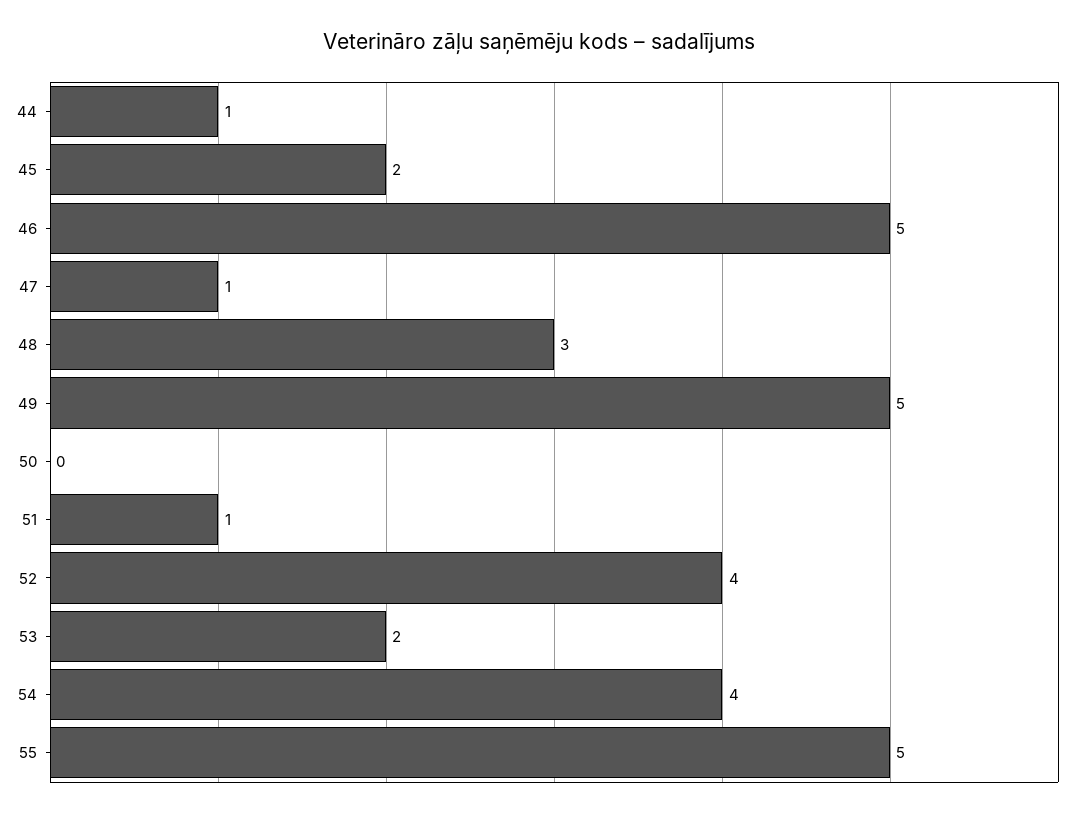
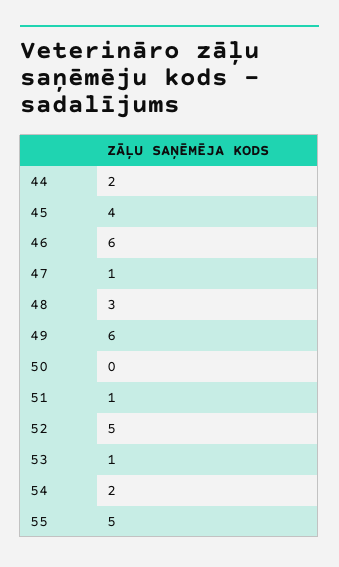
44: 1 -> 2
45: 2 -> 4
46: 5 -> 6
49: 5 -> 6
52: 4 -> 5
53: 2 -> 1
54: 4 -> 2

